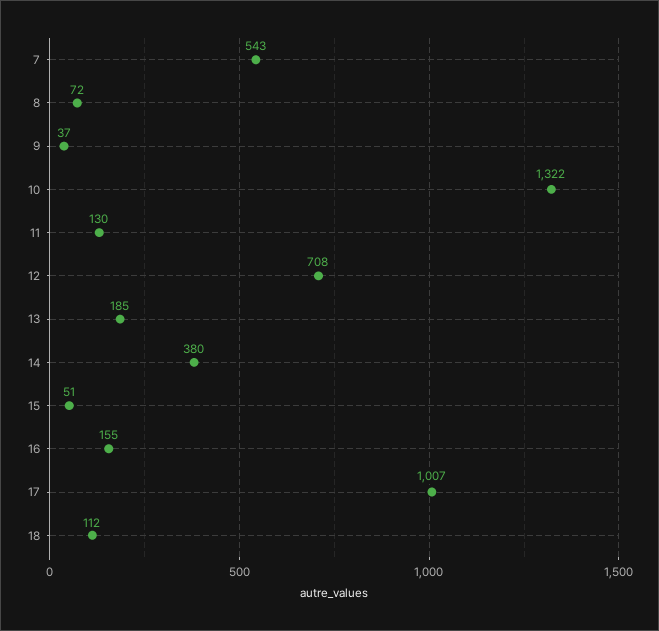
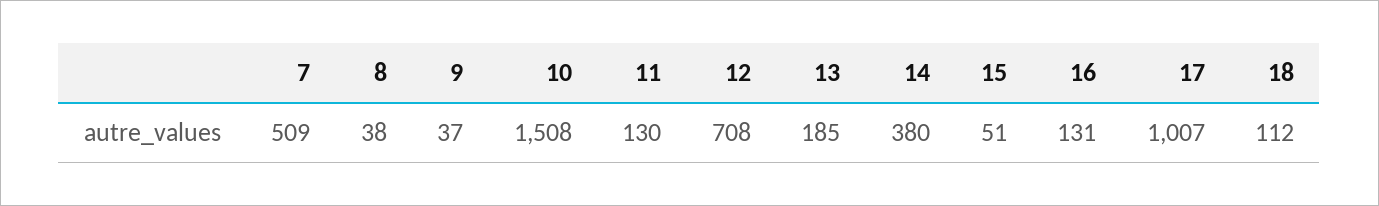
7: 543 -> 509
8: 72 -> 38
10: 1322 -> 1508
16: 155 -> 131

